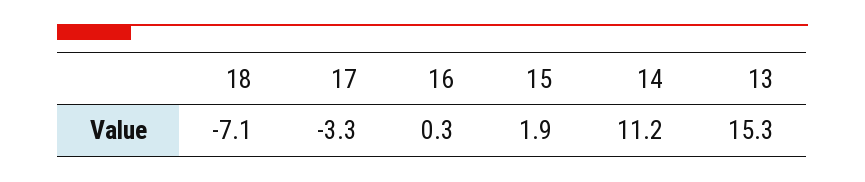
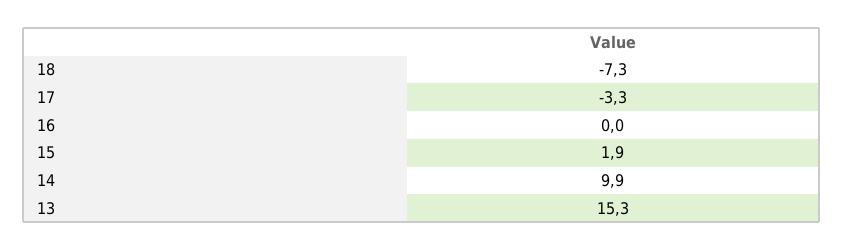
18: -7.1 -> -7.3
16: 0.3 -> 0
14: 11.2 -> 9.9

